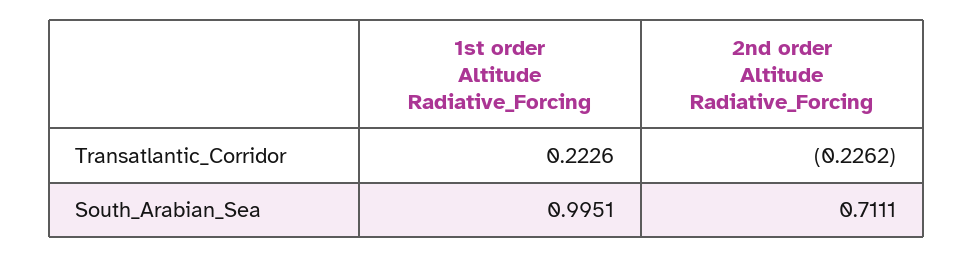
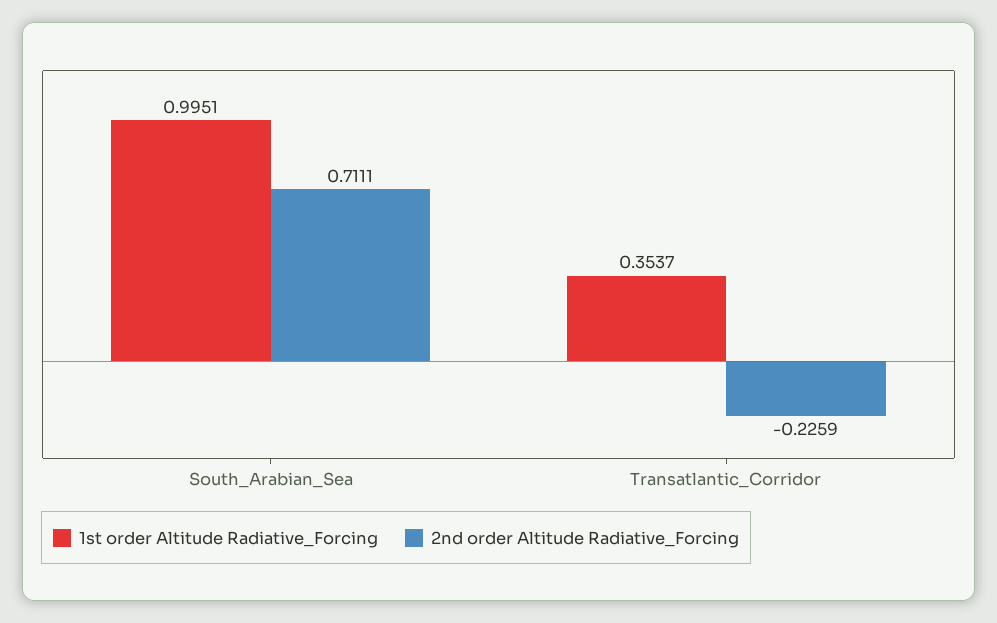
1st order Altitude Radiative_Forcing, Transatlantic_Corridor: 0.2226 -> 0.3537
2nd order Altitude Radiative_Forcing, Transatlantic_Corridor: -0.2262 -> -0.2259

